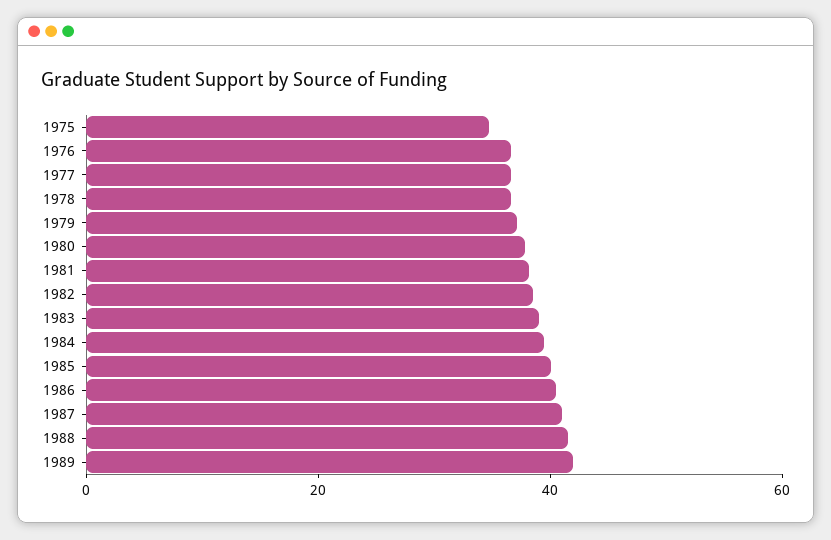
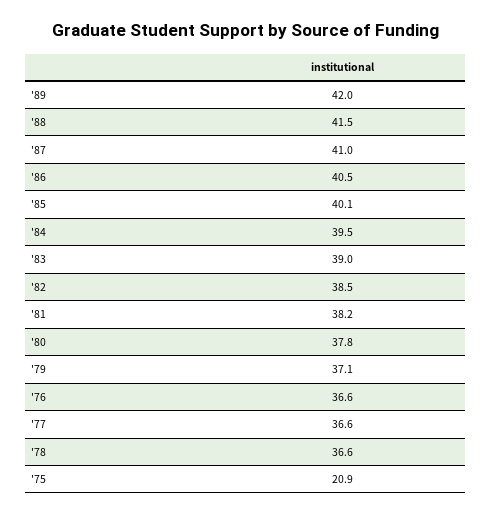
1975: 35 -> 20.9

